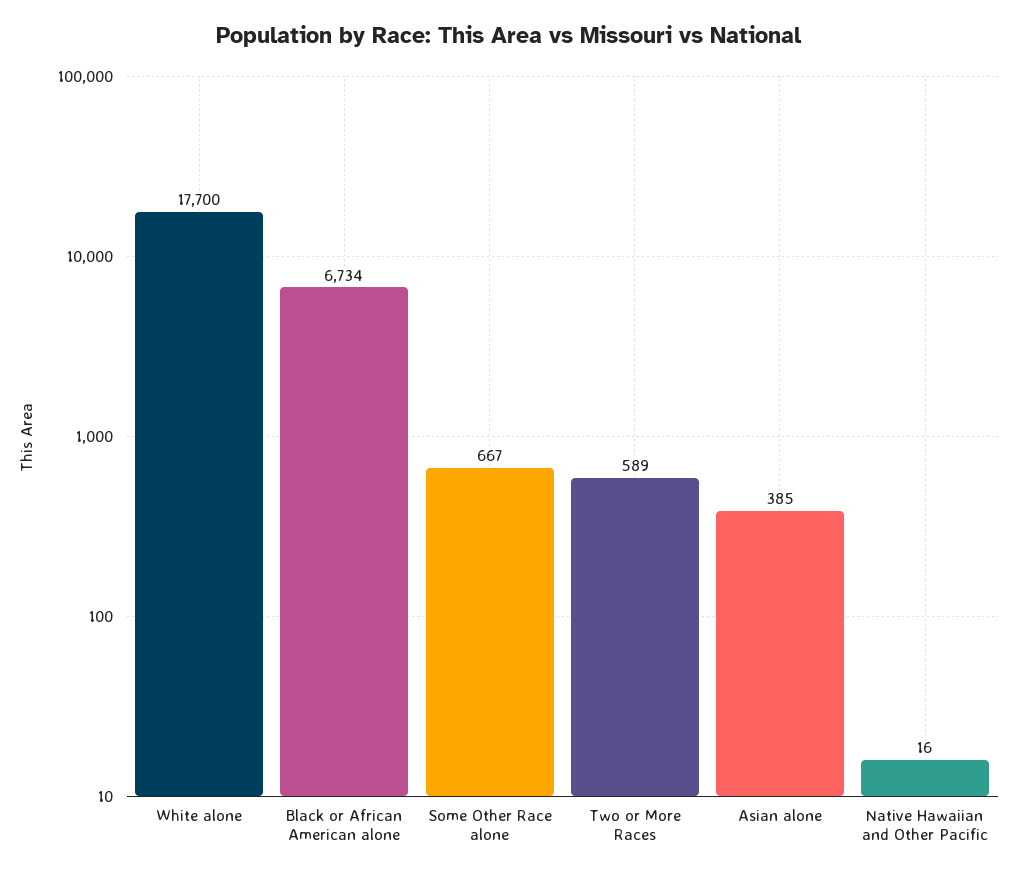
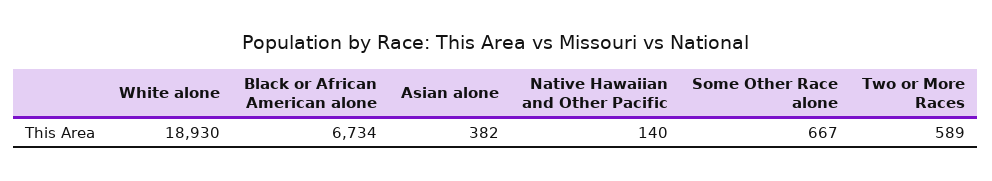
White alone: 17700 -> 18930
Asian alone: 385 -> 382
Native Hawaiian and Other Pacific: 16 -> 140

